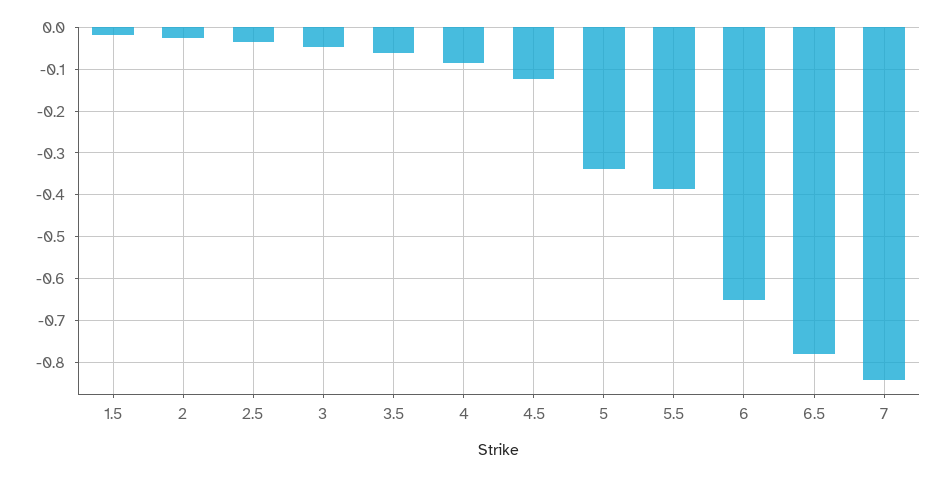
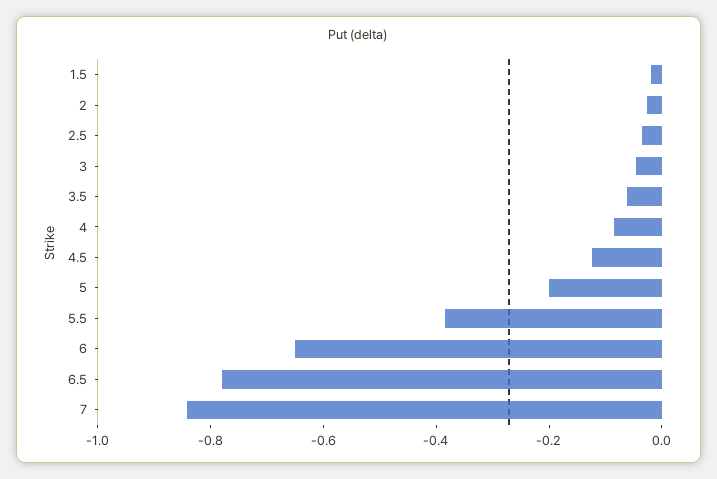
5: -0.34 -> -0.2

